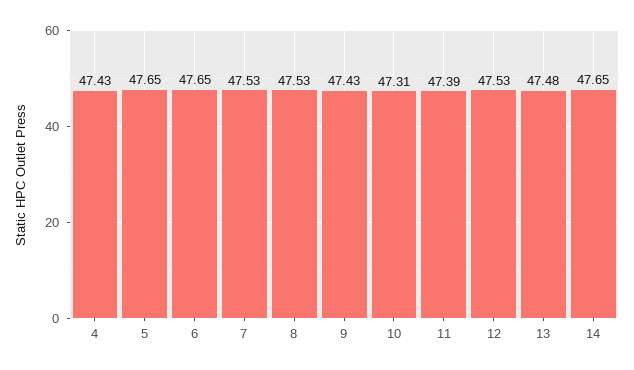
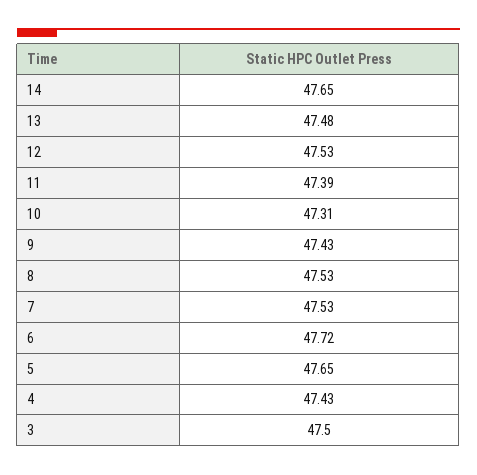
6: 47.65 -> 47.72
3: none -> 47.5

